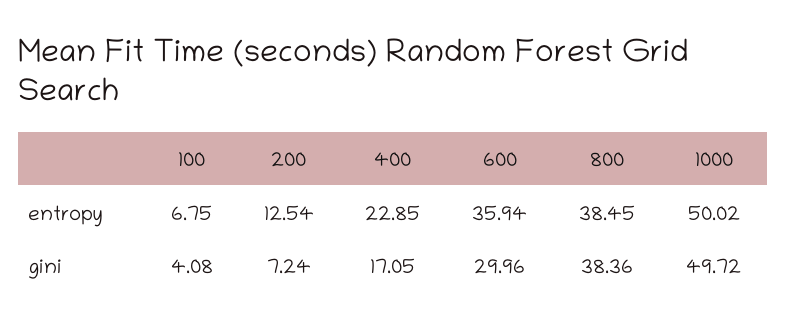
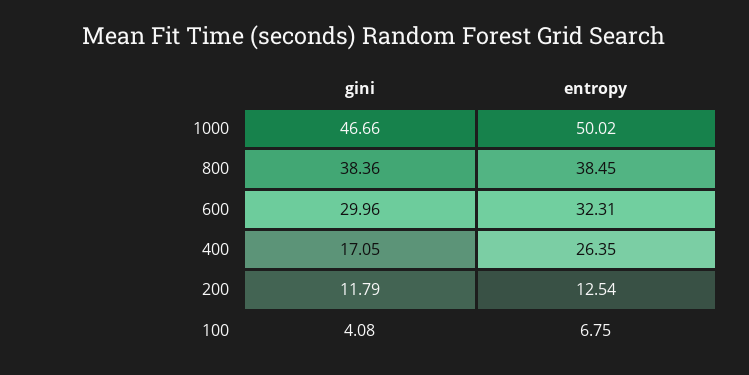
400, entropy: 22.85 -> 26.35
600, entropy: 35.94 -> 32.31
200, gini: 7.24 -> 11.79
1000, gini: 49.72 -> 46.66

